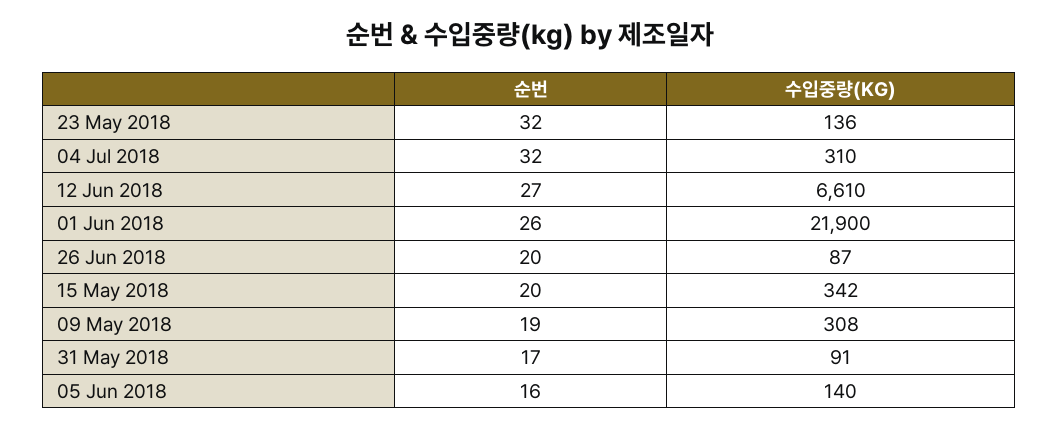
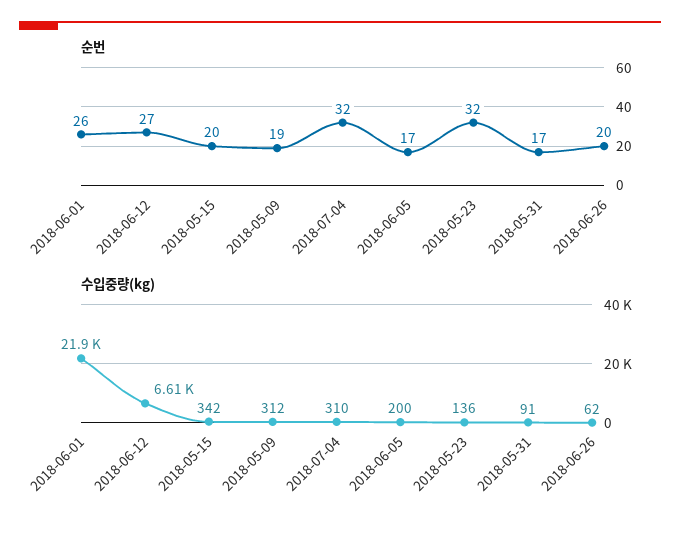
수입중량(KG), 26 Jun 2018: 87 -> 62
수입중량(KG), 09 May 2018: 308 -> 312
순번, 05 Jun 2018: 16 -> 17
수입중량(KG), 05 Jun 2018: 140 -> 200

